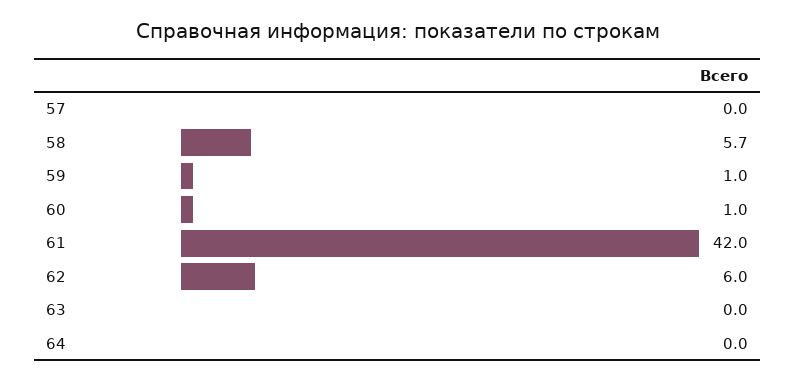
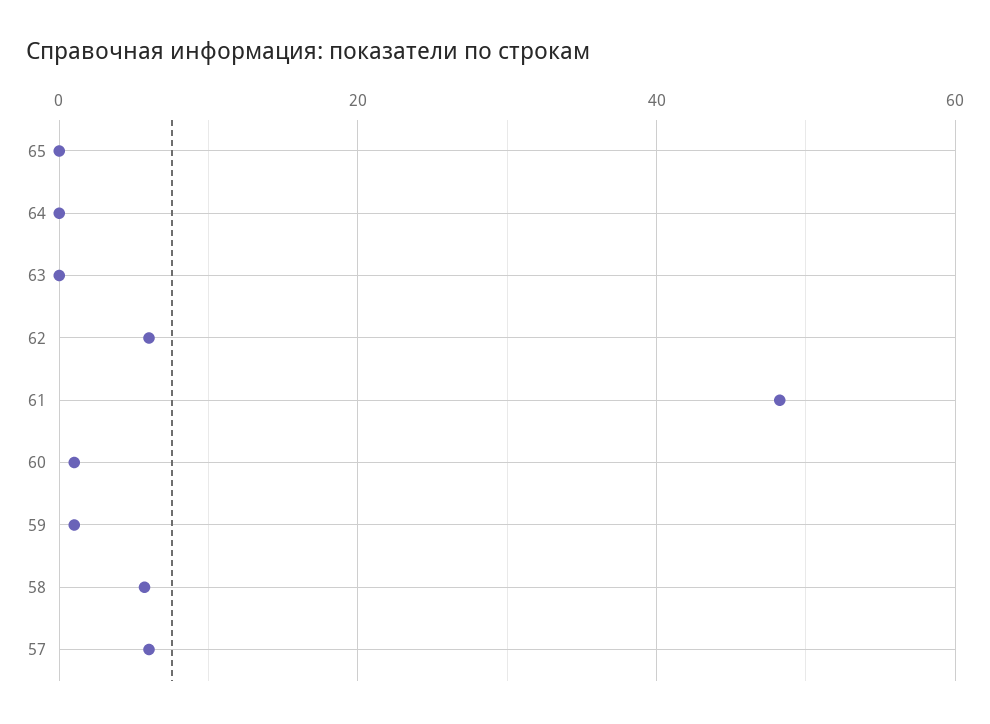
57: 0 -> 6
61: 42 -> 48
65: none -> 0

